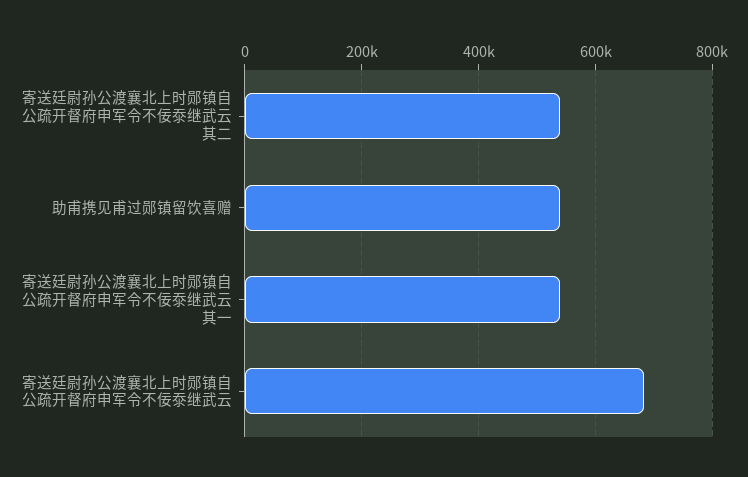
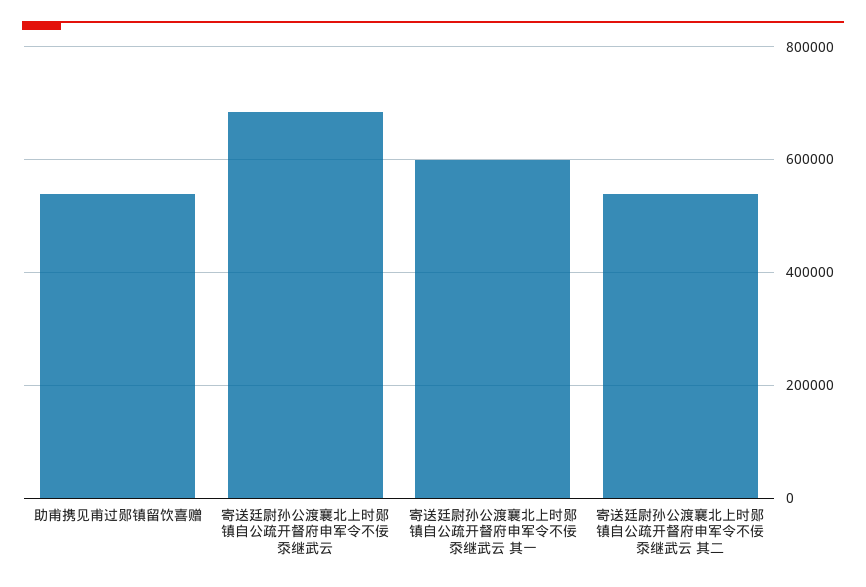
寄送廷尉孙公渡襄北上时郧镇自公疏开督府申军令不佞沗继武云 其一: 540000 -> 600000

